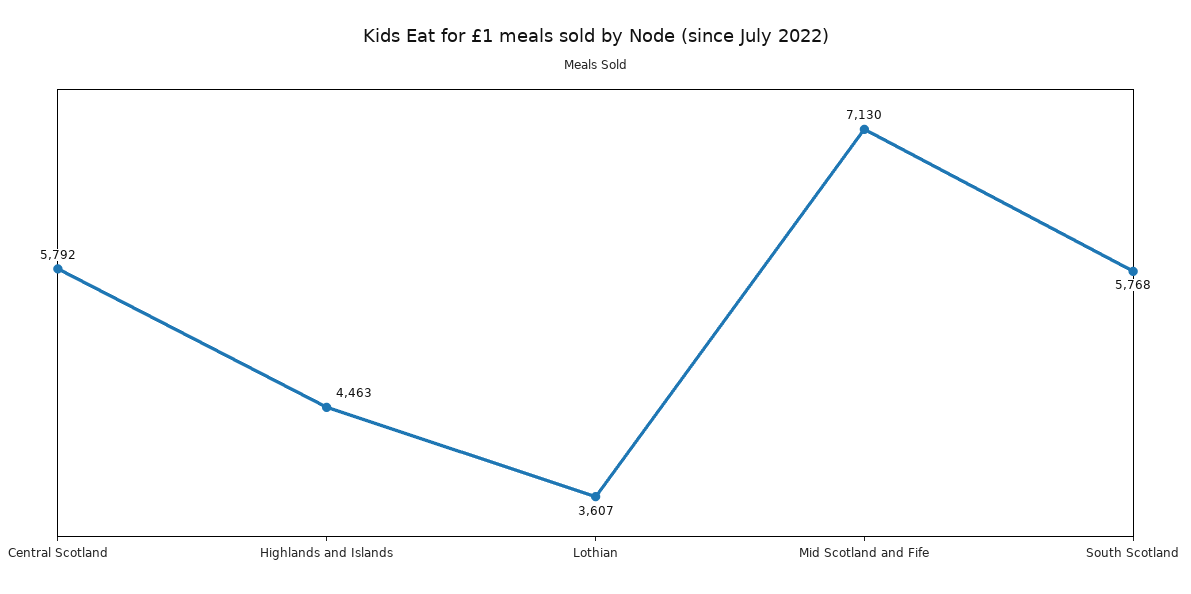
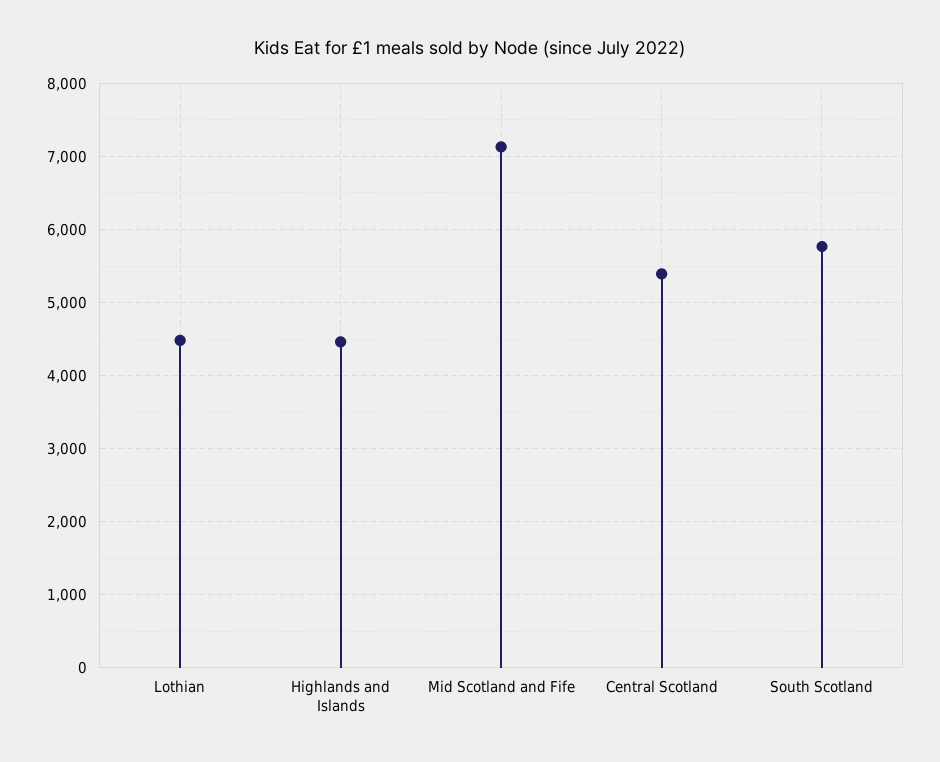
Central Scotland: 5792 -> 5400
Lothian: 3607 -> 4500

